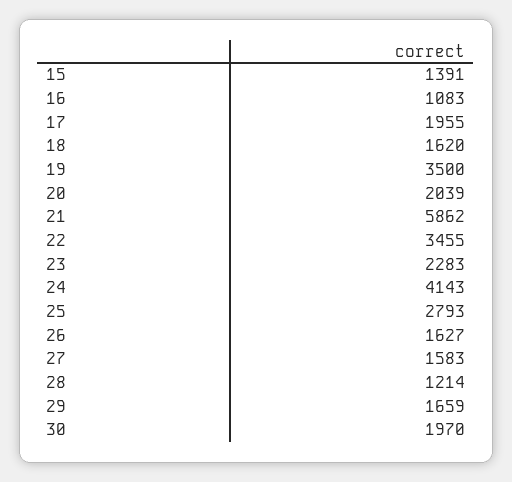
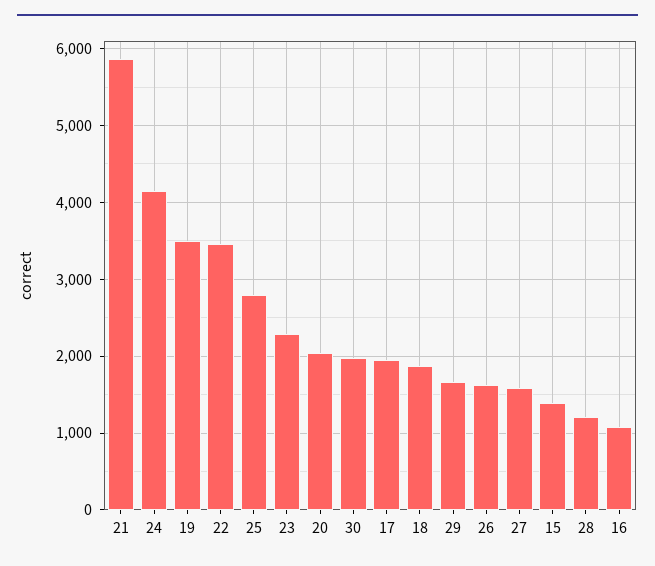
18: 1620 -> 1900

